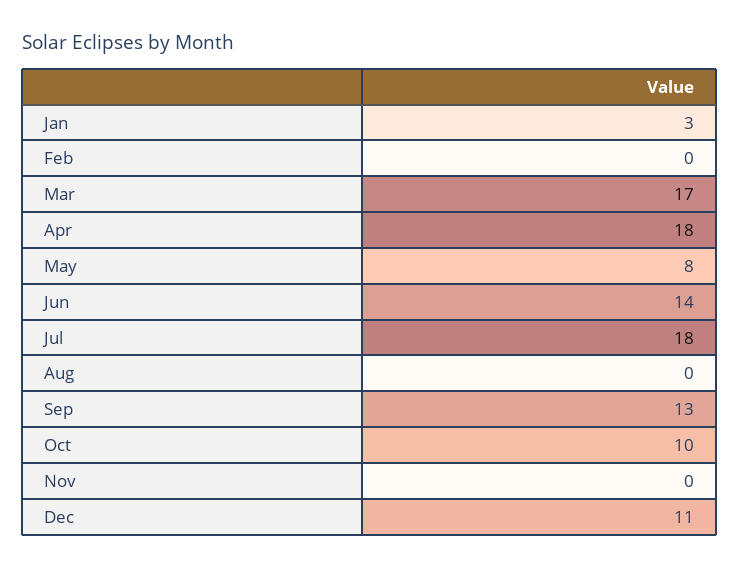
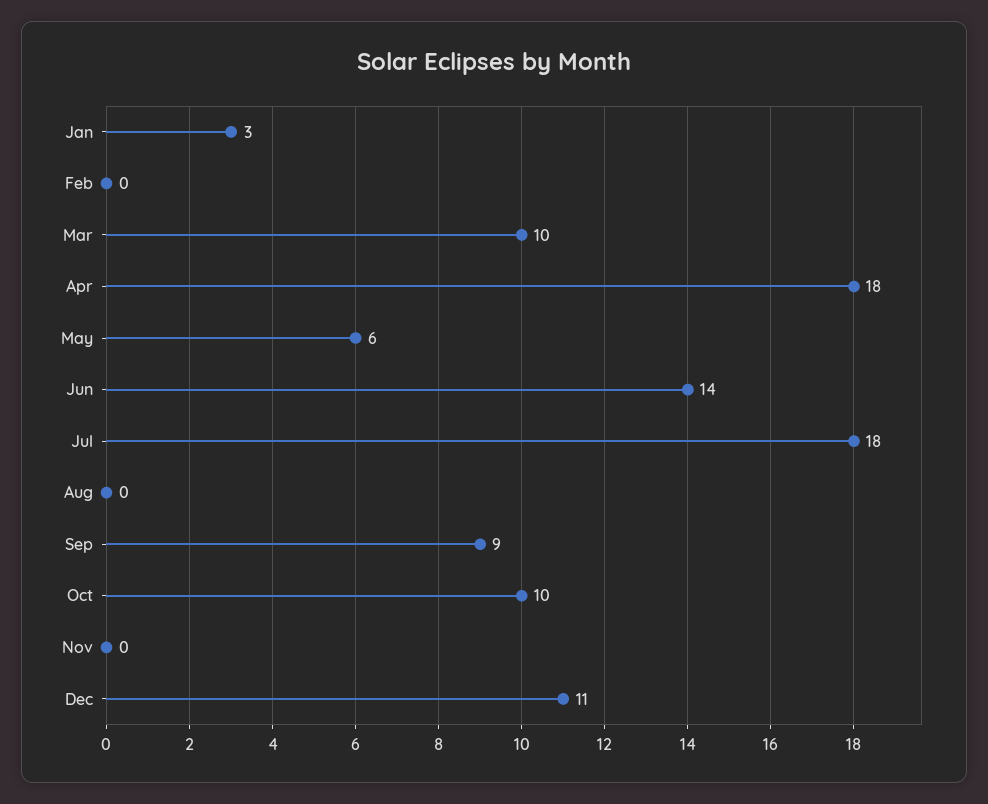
Mar: 17 -> 10
May: 8 -> 6
Sep: 13 -> 9

